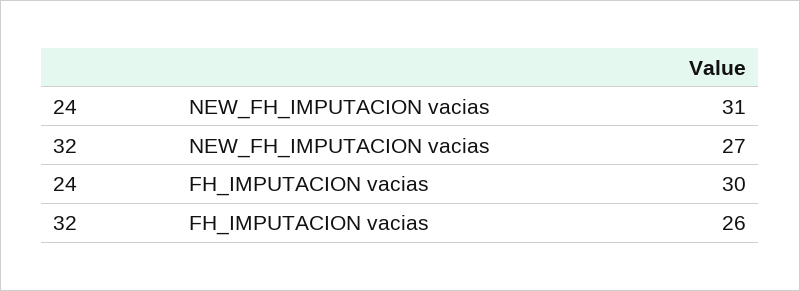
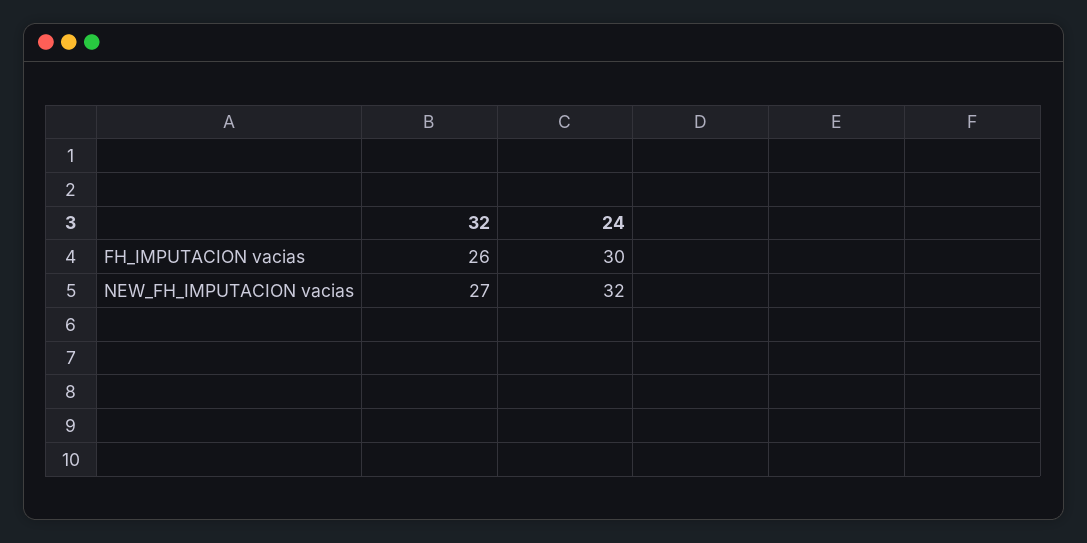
24, NEW_FH_IMPUTACION vacias: 31 -> 32

